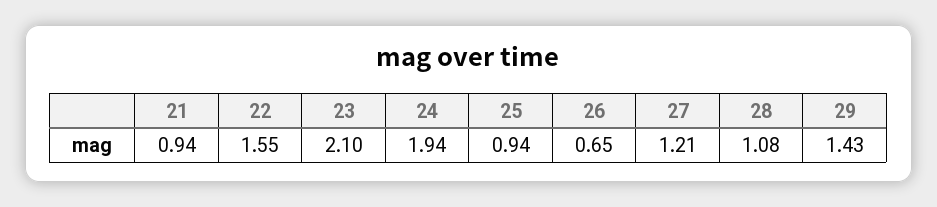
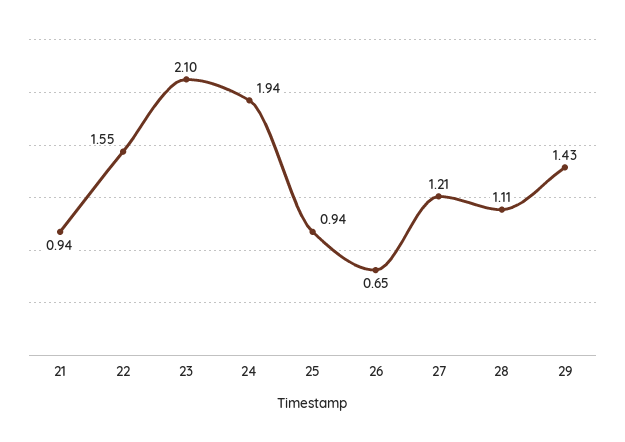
28: 1.08 -> 1.11

